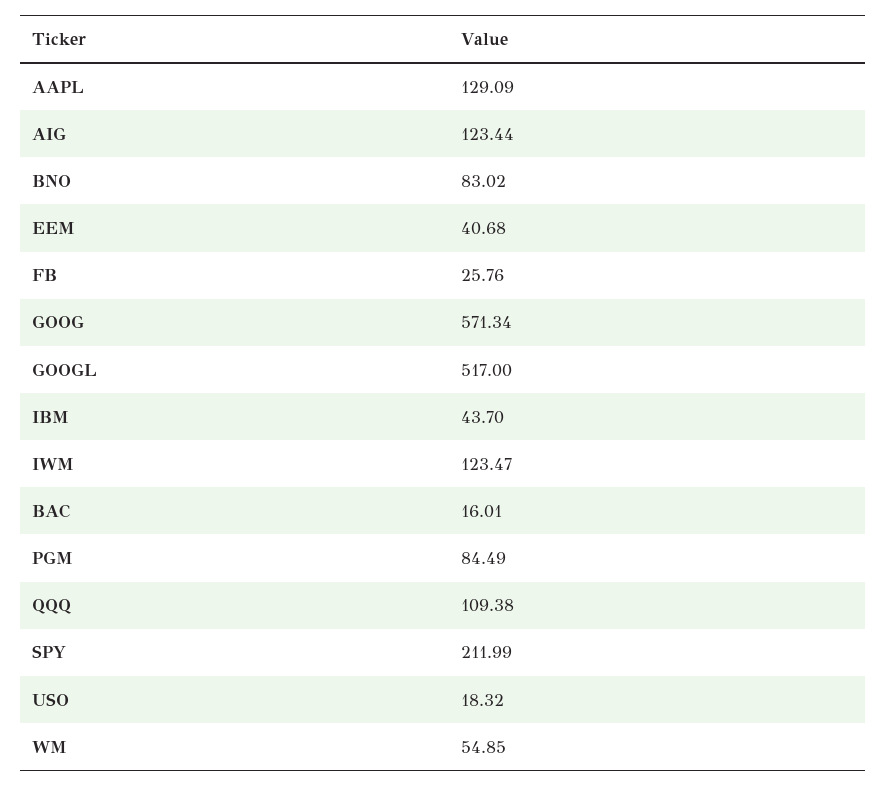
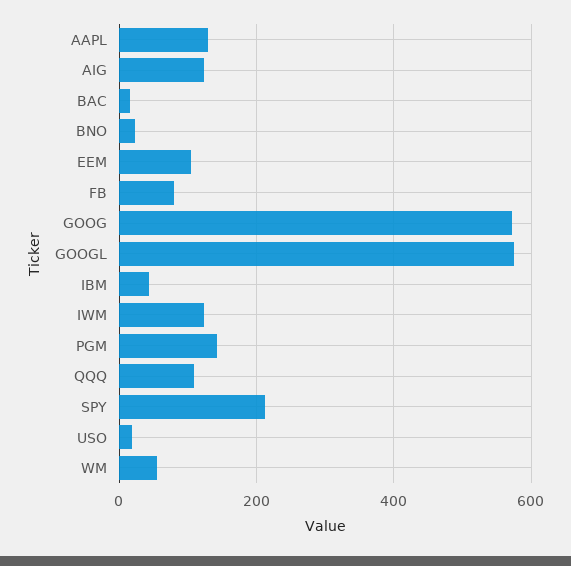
BNO: 83.02 -> 20
EEM: 40.68 -> 100
FB: 25.76 -> 80
GOOGL: 517 -> 580
PGM: 84.49 -> 140

